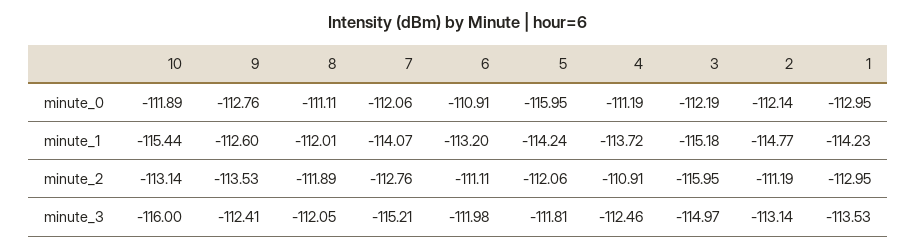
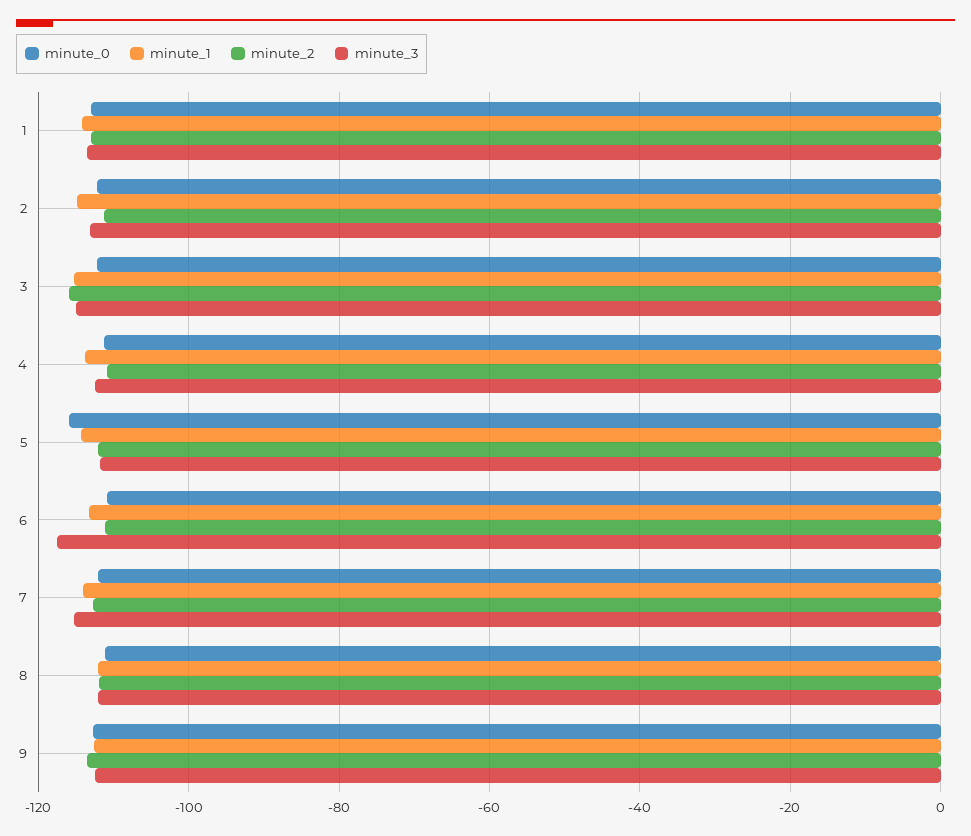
minute_0, 10: -111.89 -> none
minute_1, 10: -115.44 -> none
minute_2, 10: -113.14 -> none
minute_3, 10: -116 -> none
minute_3, 6: -111.98 -> -118

